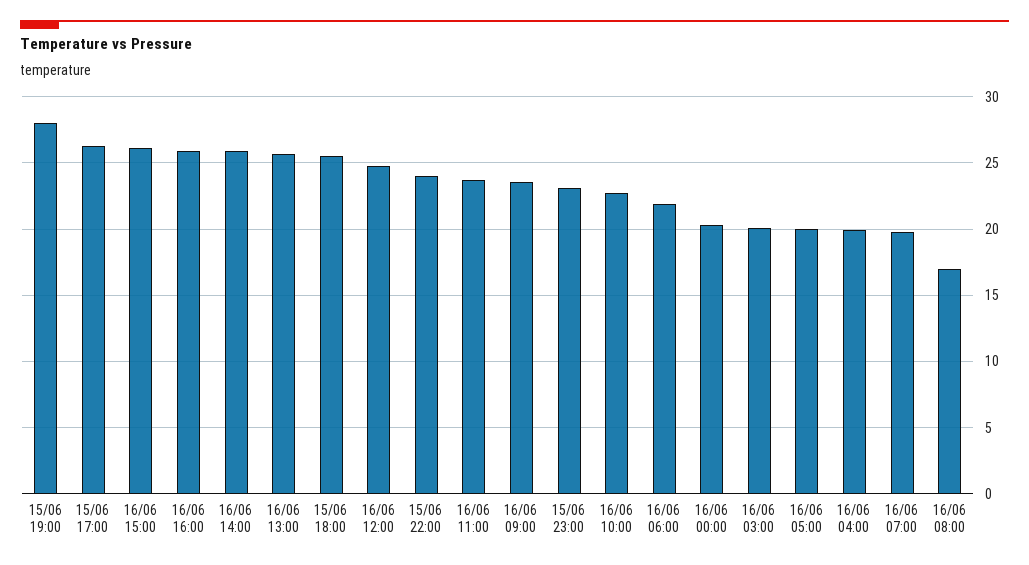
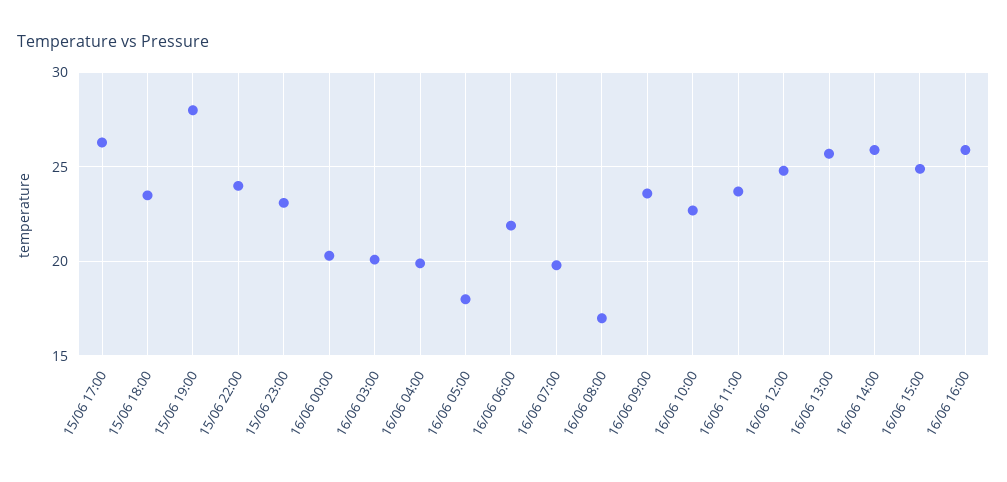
16/06 15:00: 26 -> 25
15/06 18:00: 25.5 -> 23.5
16/06 05:00: 20 -> 18

